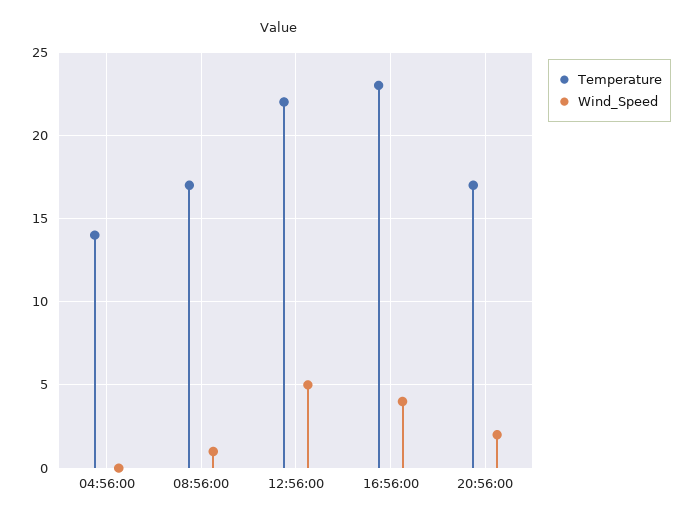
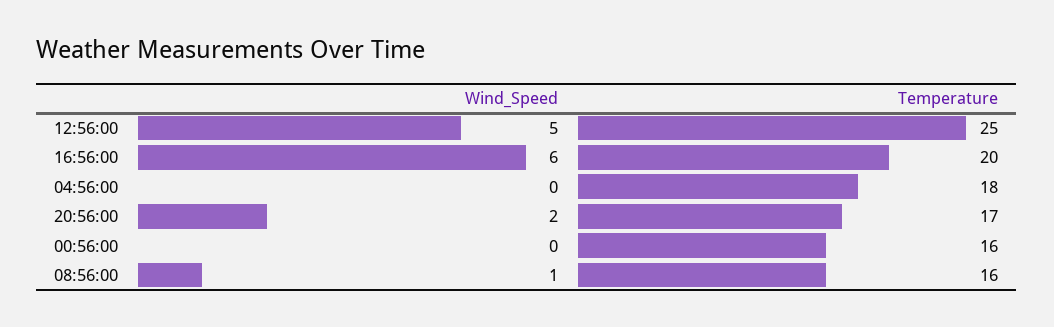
Temperature, 04:56:00: 14 -> 18
Temperature, 08:56:00: 17 -> 16
Temperature, 12:56:00: 22 -> 25
Temperature, 16:56:00: 23 -> 20
Wind_Speed, 16:56:00: 4 -> 6
Wind_Speed, 00:56:00: none -> 0
Temperature, 00:56:00: none -> 16

